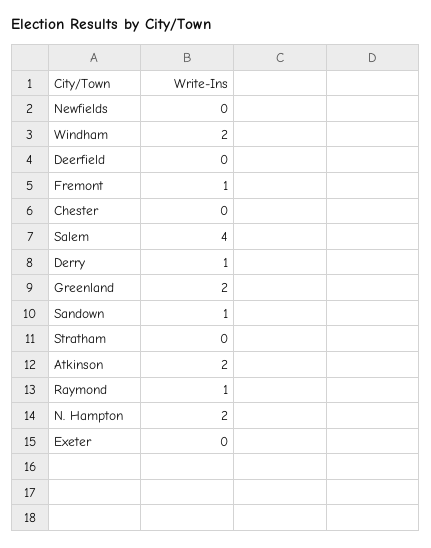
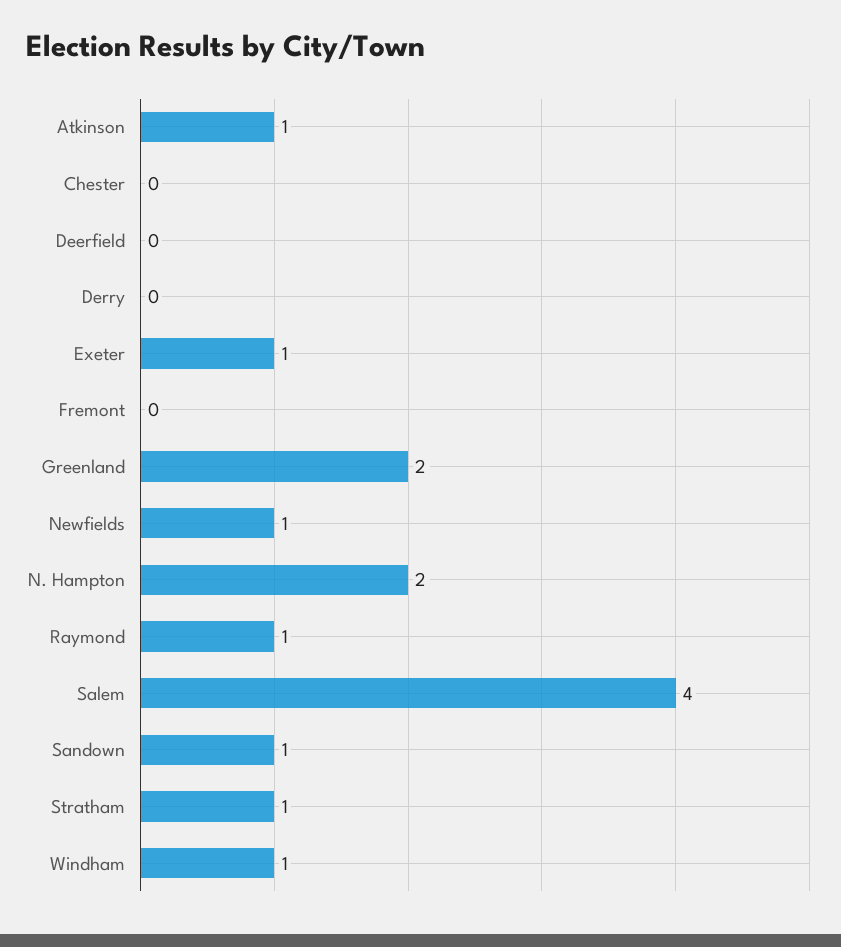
Newfields: 0 -> 1
Windham: 2 -> 1
Fremont: 1 -> 0
Derry: 1 -> 0
Stratham: 0 -> 1
Atkinson: 2 -> 1
Exeter: 0 -> 1

